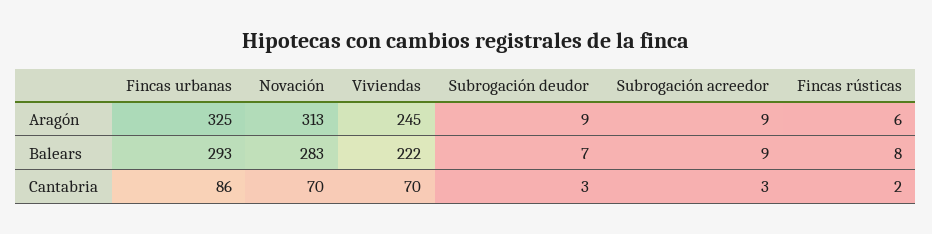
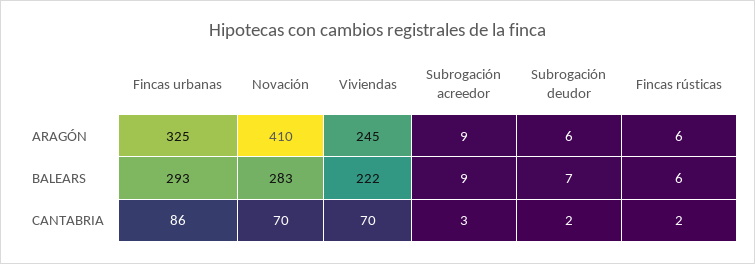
Novación, Aragón: 313 -> 410
Subrogación deudor, Aragón: 9 -> 6
Fincas rústicas, Balears: 8 -> 6
Subrogación deudor, Cantabria: 3 -> 2

